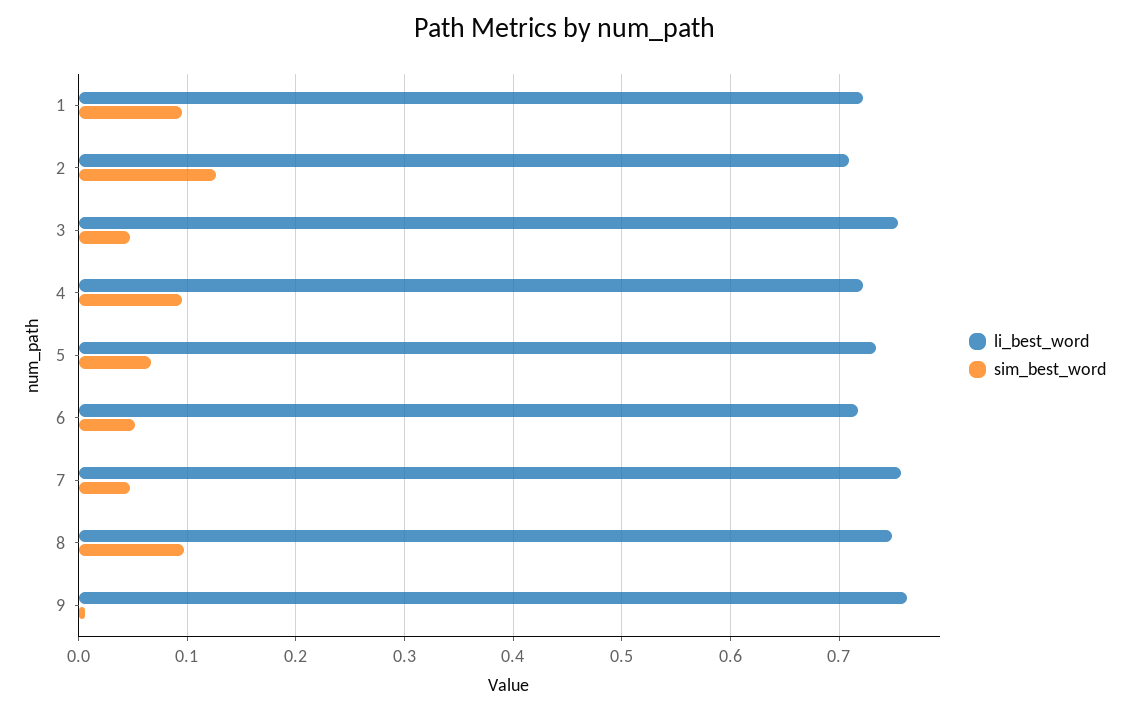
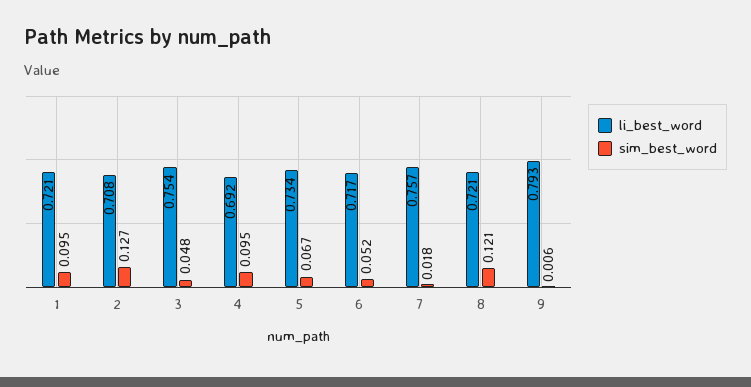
li_best_word, 4: 0.72 -> 0.692
sim_best_word, 7: 0.05 -> 0.018
li_best_word, 8: 0.75 -> 0.721
sim_best_word, 8: 0.1 -> 0.121
li_best_word, 9: 0.76 -> 0.793

